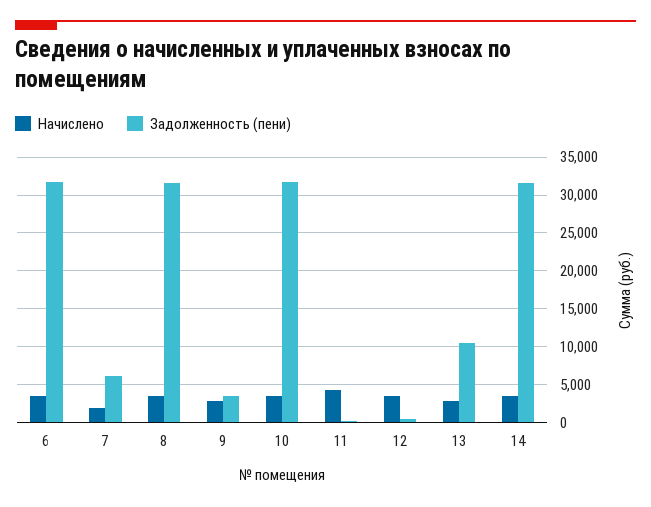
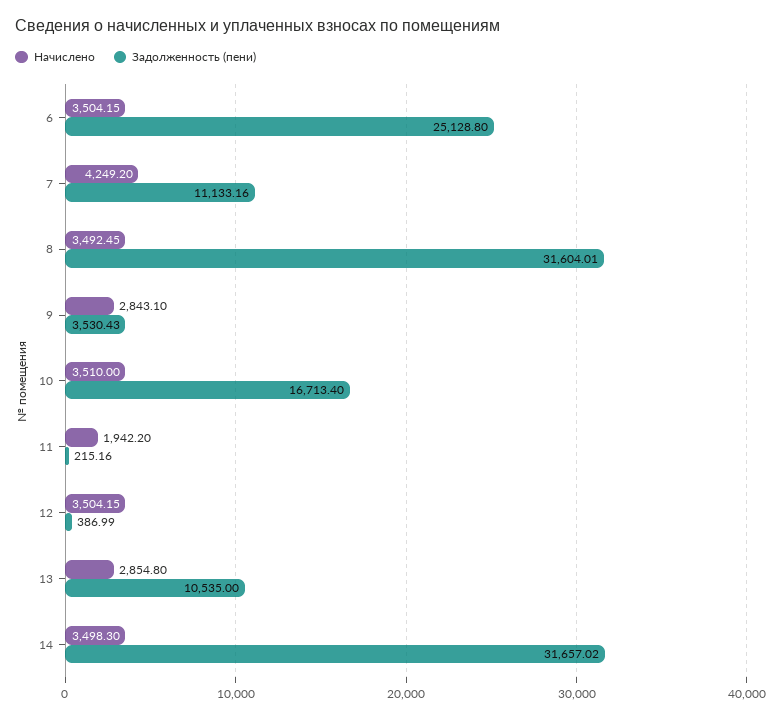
Задолженность (пени), 6: 32000 -> 25128.8
Начислено, 7: 2000 -> 4249.2
Задолженность (пени), 7: 6000 -> 11133.16
Задолженность (пени), 10: 32000 -> 16713.4
Начислено, 11: 4000 -> 1942.2

